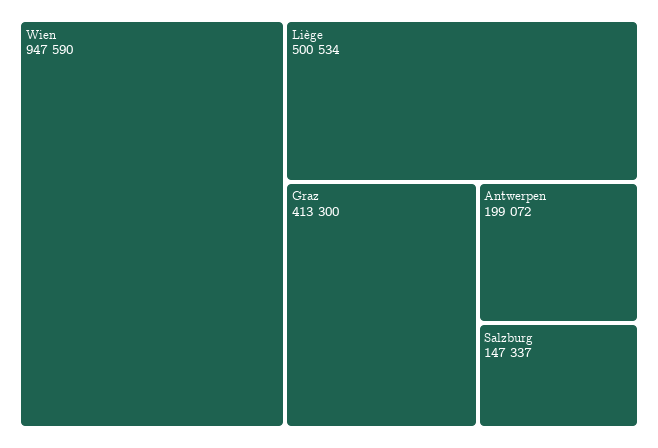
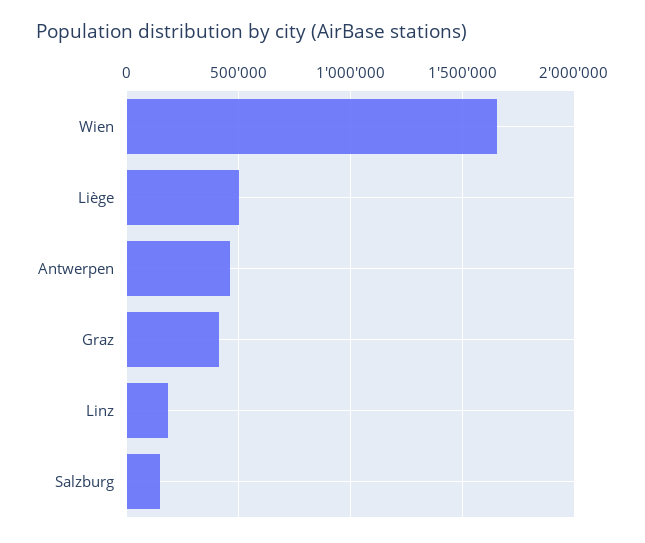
Wien: 947590 -> 1650000
Antwerpen: 199072 -> 450000
Linz: none -> 200000

